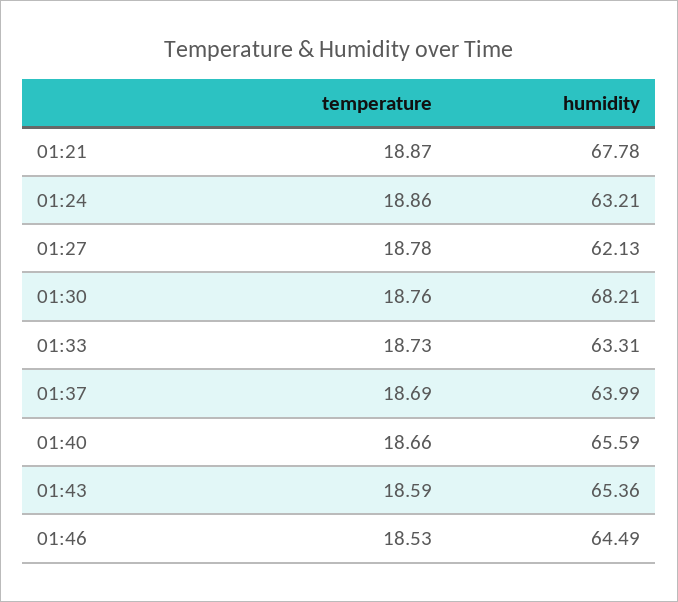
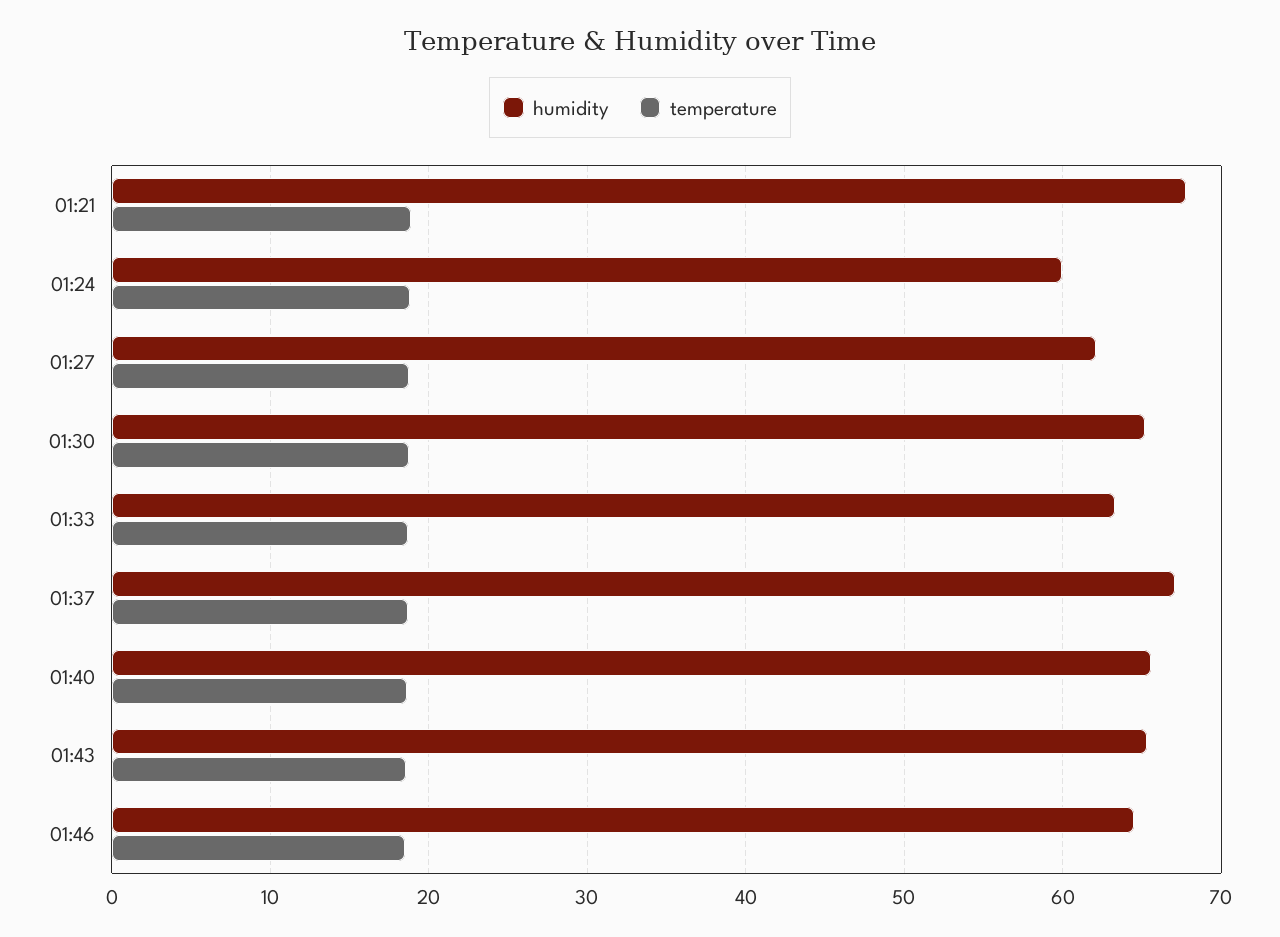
humidity, 01:24: 63.21 -> 60
humidity, 01:30: 68.21 -> 65
humidity, 01:37: 63.99 -> 67

